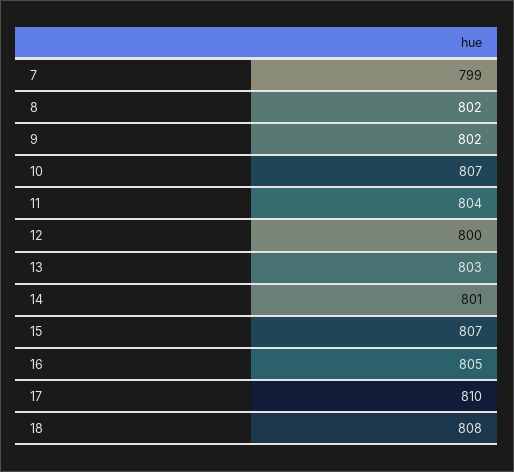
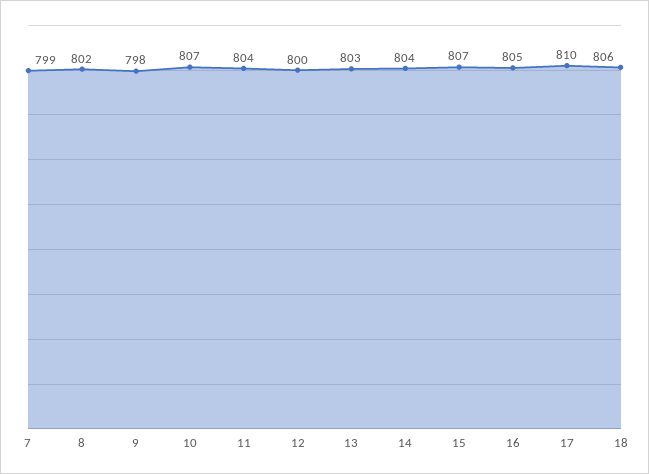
9: 802 -> 798
14: 801 -> 804
18: 808 -> 806

